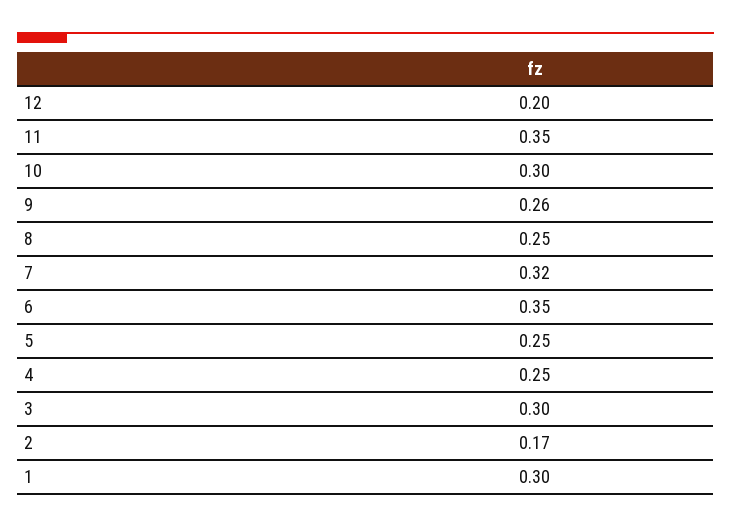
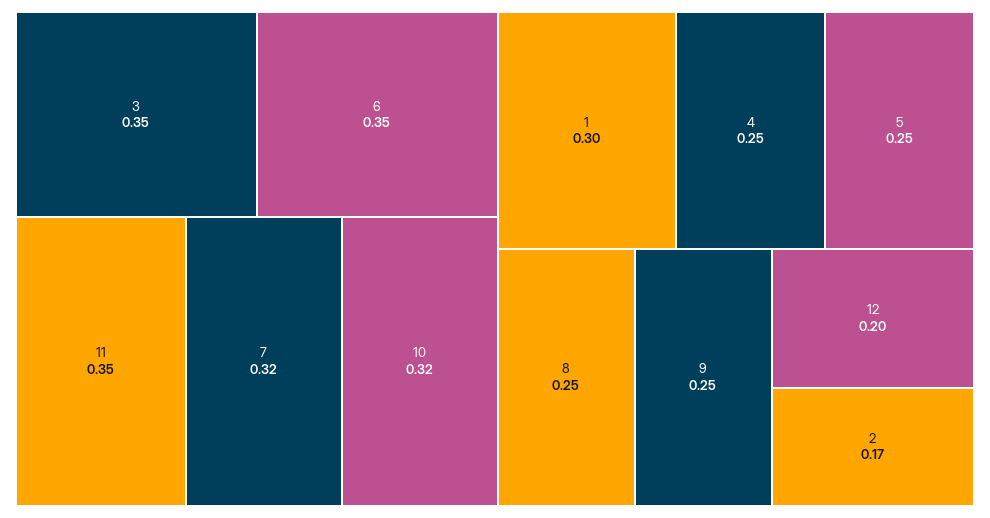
10: 0.3 -> 0.32
9: 0.26 -> 0.25
3: 0.3 -> 0.35

